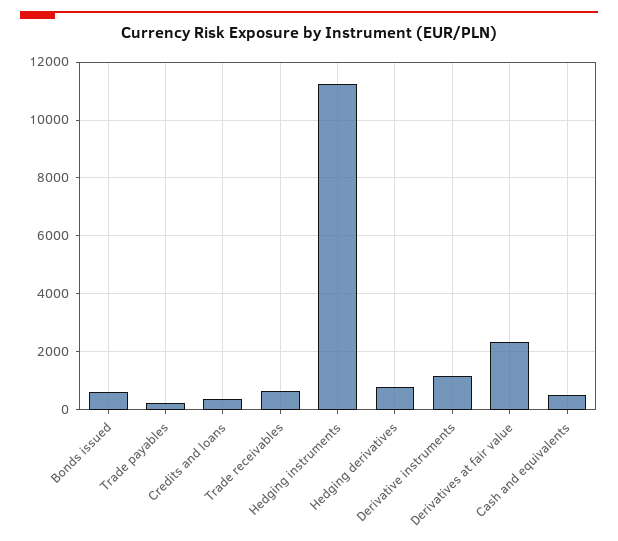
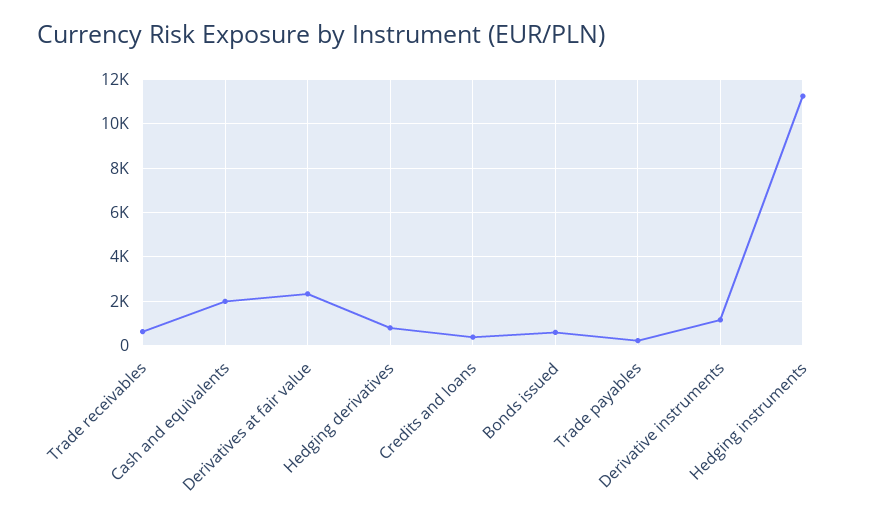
Cash and equivalents: 500 -> 2000

